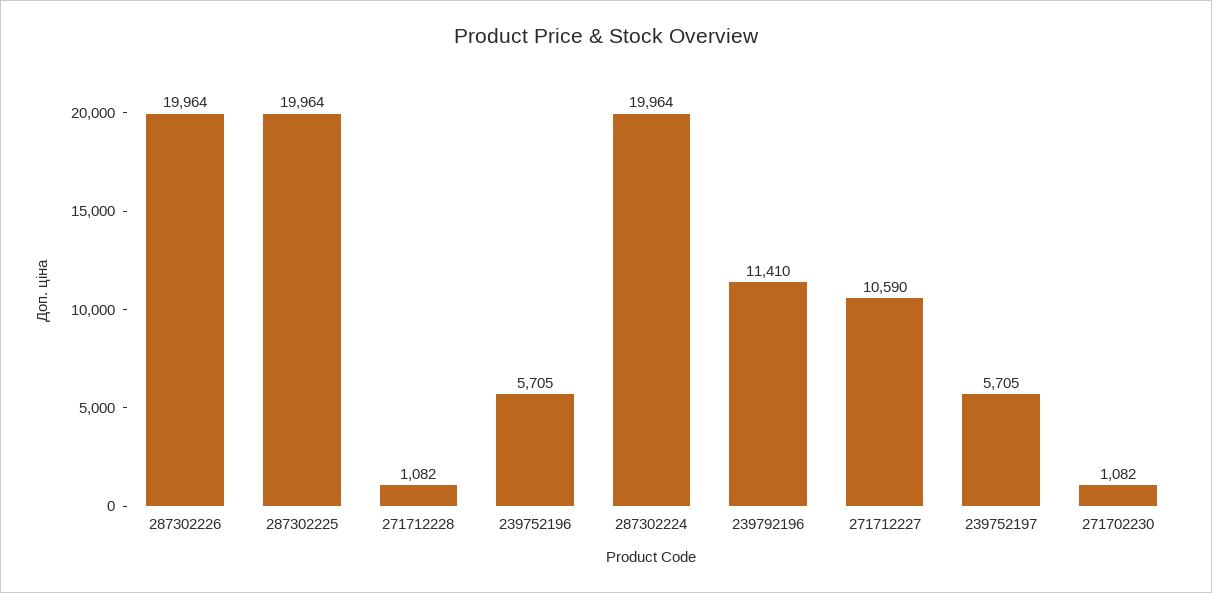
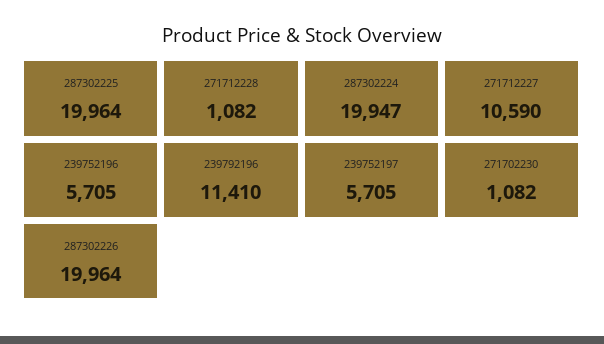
287302224: 19964 -> 19947

